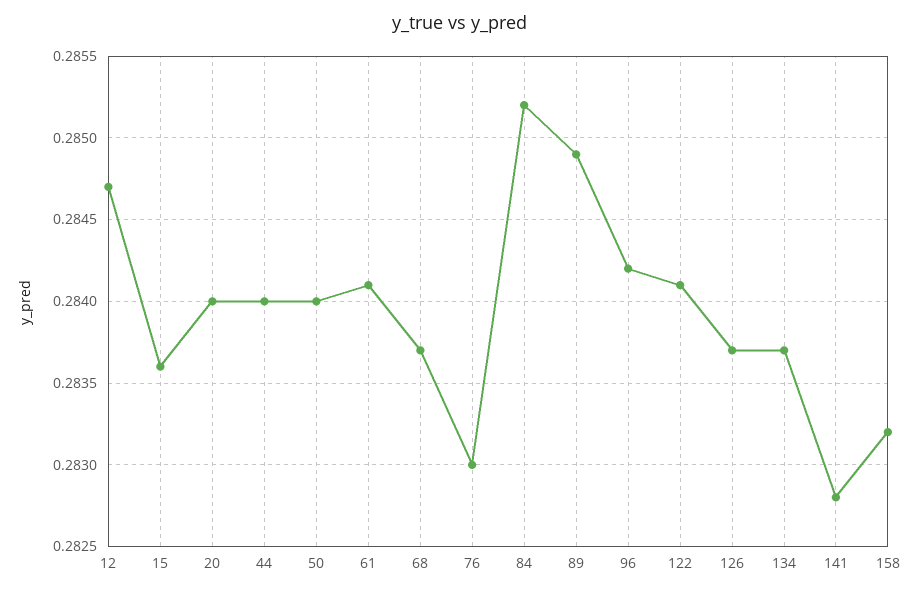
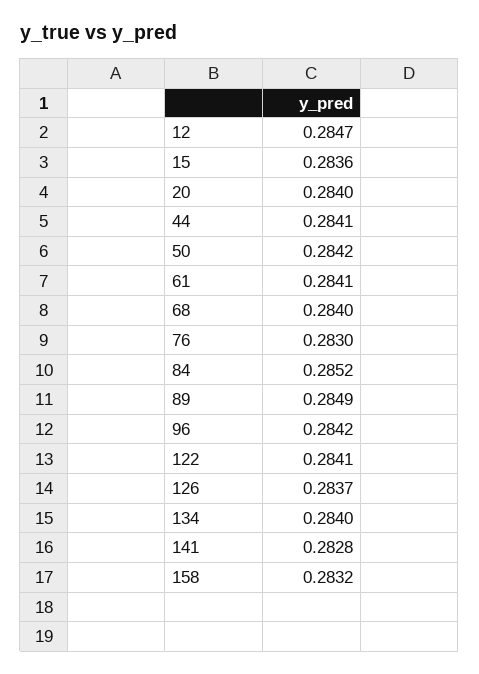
44: 0.284 -> 0.2841
50: 0.284 -> 0.2842
68: 0.2837 -> 0.284
134: 0.2837 -> 0.284

